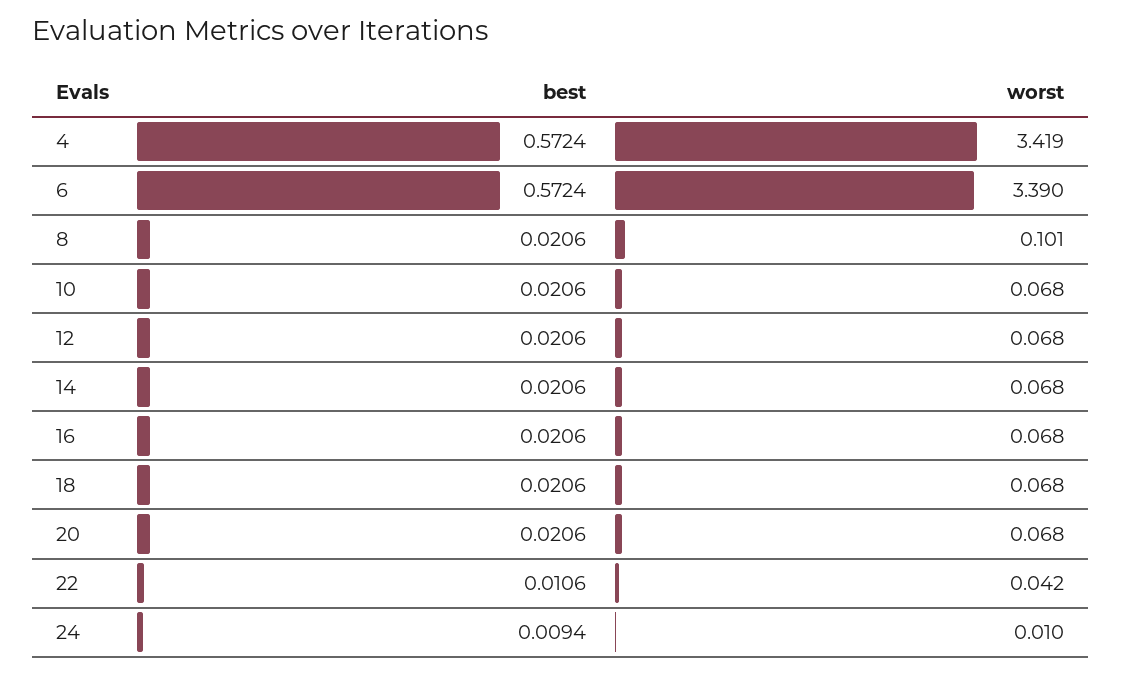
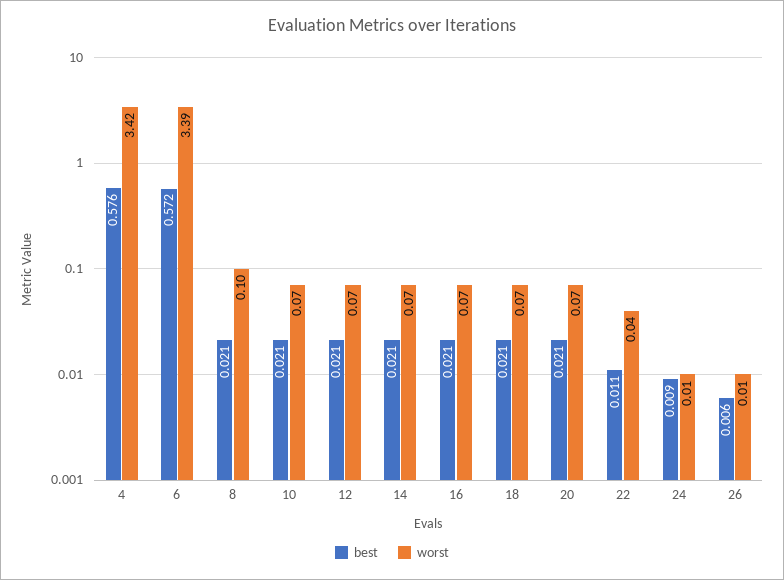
best, 4: 0.5724 -> 0.576
best, 26: none -> 0.006
worst, 26: none -> 0.01

